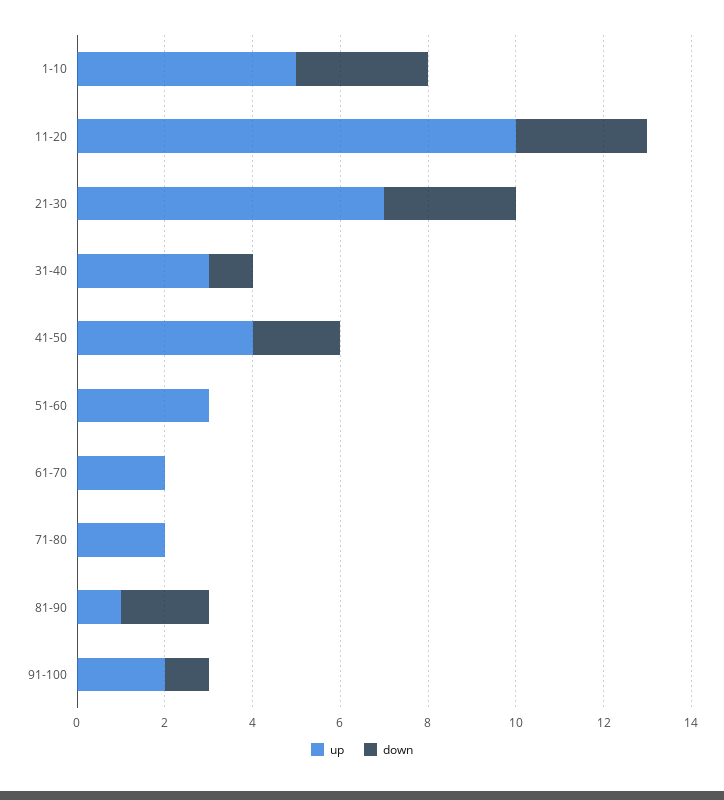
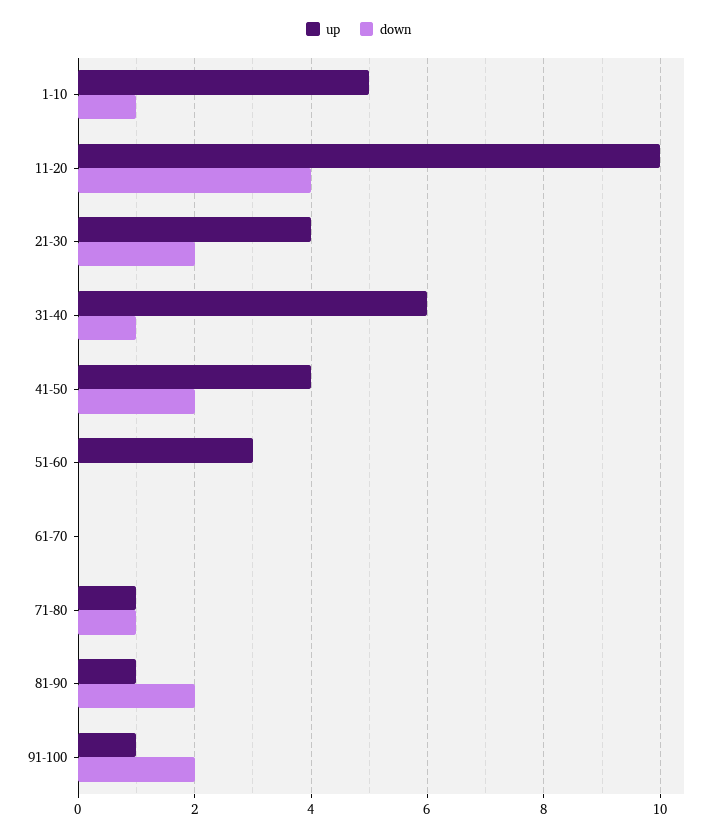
down, 1-10: 3 -> 1
down, 11-20: 3 -> 4
up, 21-30: 7 -> 4
down, 21-30: 3 -> 2
up, 31-40: 3 -> 6
up, 61-70: 2 -> 0
up, 71-80: 2 -> 1
down, 71-80: 0 -> 1
up, 91-100: 2 -> 1
down, 91-100: 1 -> 2

